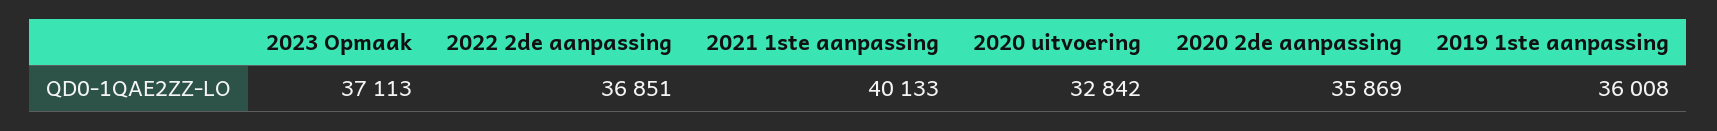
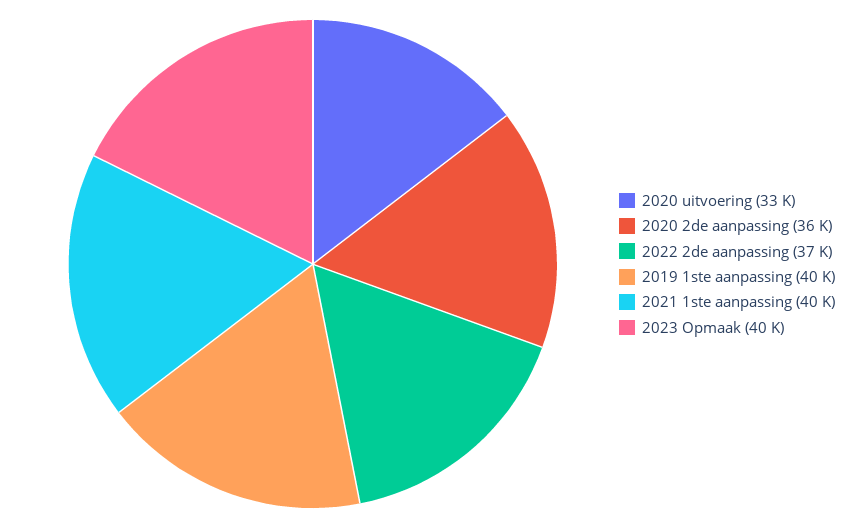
2023 Opmaak: 37113 -> 40000
2019 1ste aanpassing: 36008 -> 40000

